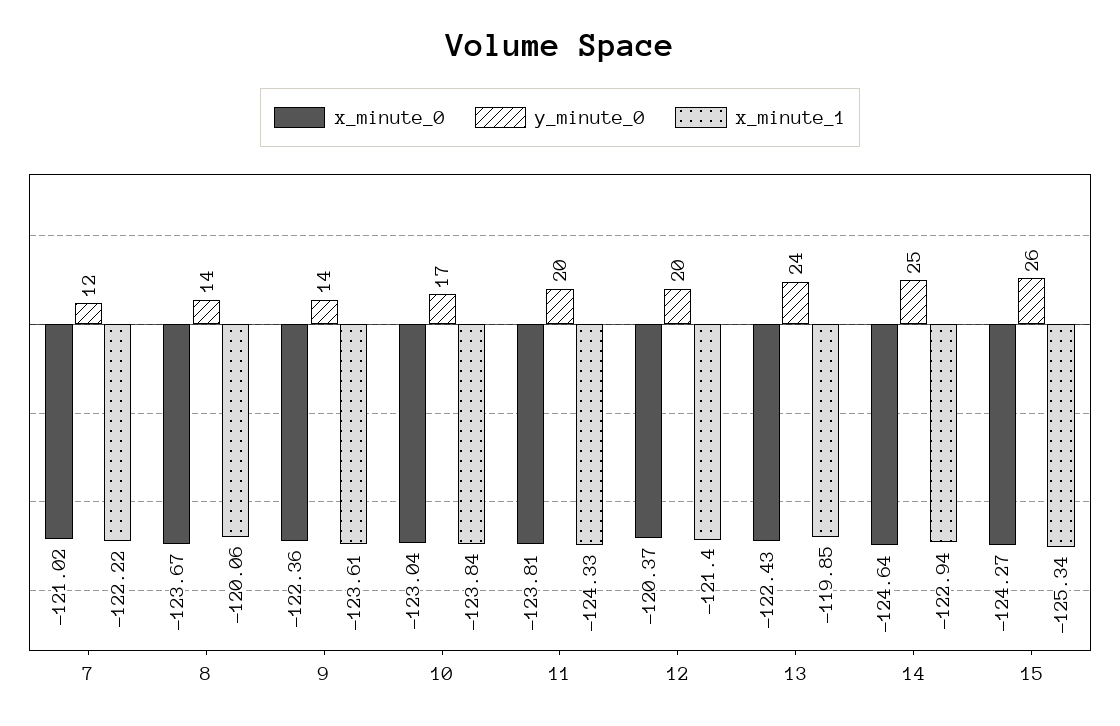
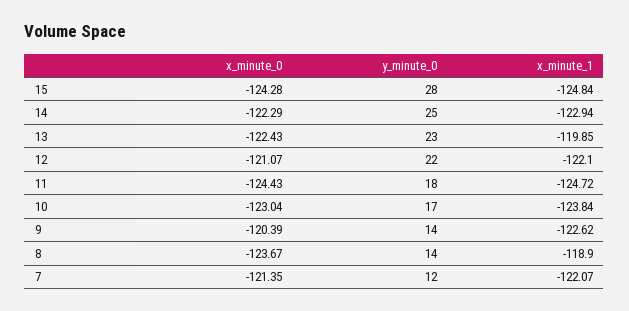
x_minute_0, 7: -121.02 -> -121.35
x_minute_1, 7: -122.22 -> -122.07
x_minute_1, 8: -120.06 -> -118.9
x_minute_0, 9: -122.36 -> -120.39
x_minute_1, 9: -123.61 -> -122.62
x_minute_0, 11: -123.81 -> -124.43
y_minute_0, 11: 20 -> 18
x_minute_1, 11: -124.33 -> -124.72
x_minute_0, 12: -120.37 -> -121.07
y_minute_0, 12: 20 -> 22
x_minute_1, 12: -121.4 -> -122.1
y_minute_0, 13: 24 -> 23
x_minute_0, 14: -124.64 -> -122.29
x_minute_0, 15: -124.27 -> -124.28
y_minute_0, 15: 26 -> 28
x_minute_1, 15: -125.34 -> -124.84

